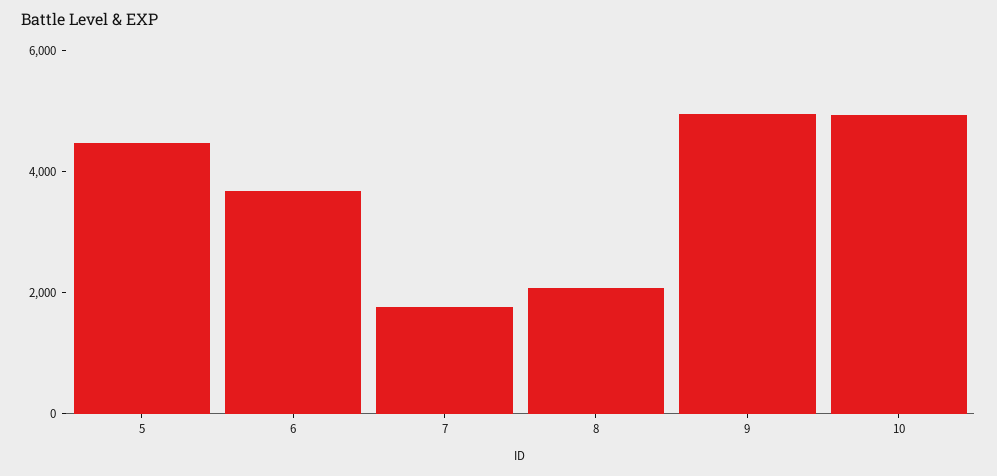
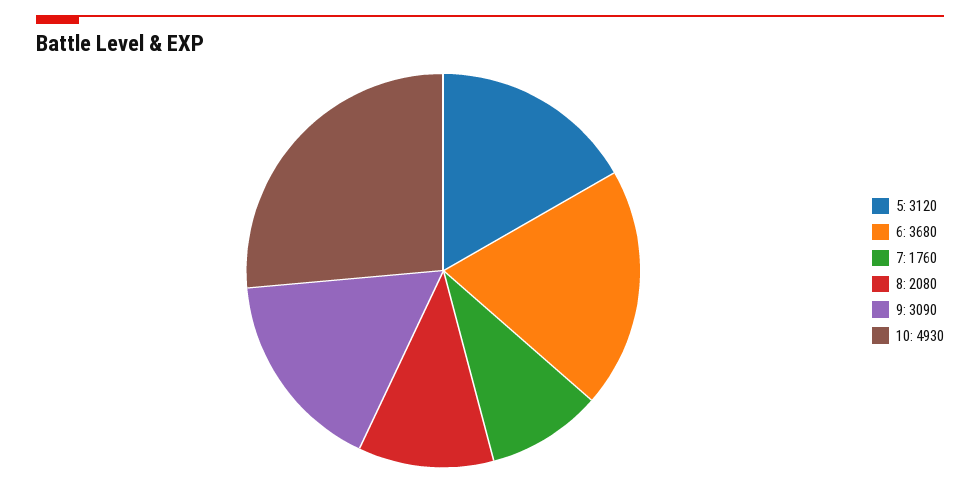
5: 4500 -> 3120
9: 5000 -> 3090

